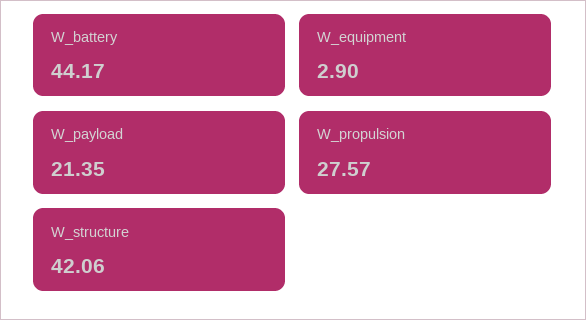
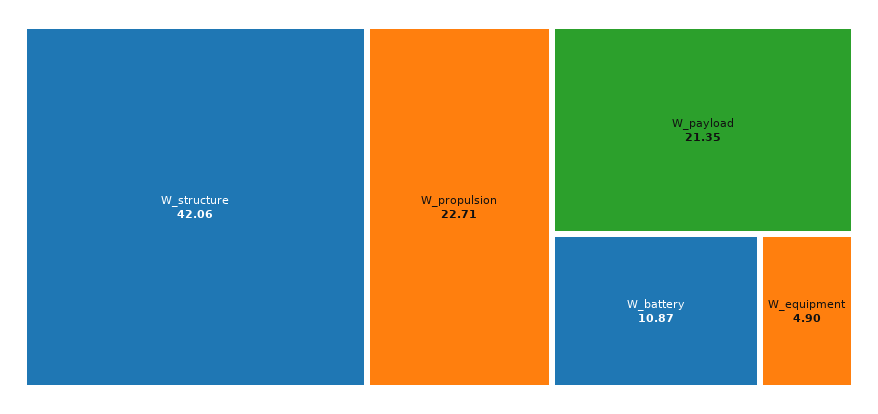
W_battery: 44.17 -> 10.87
W_equipment: 2.9 -> 4.9
W_propulsion: 27.57 -> 22.71

